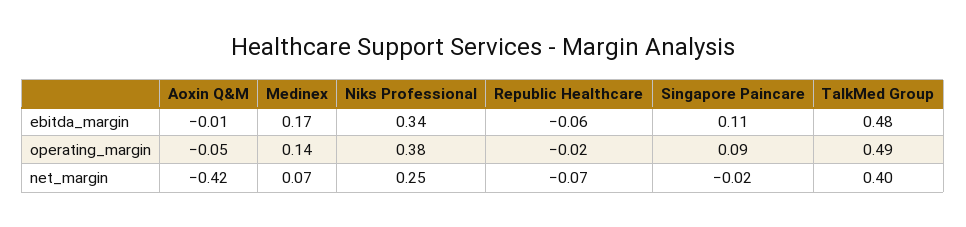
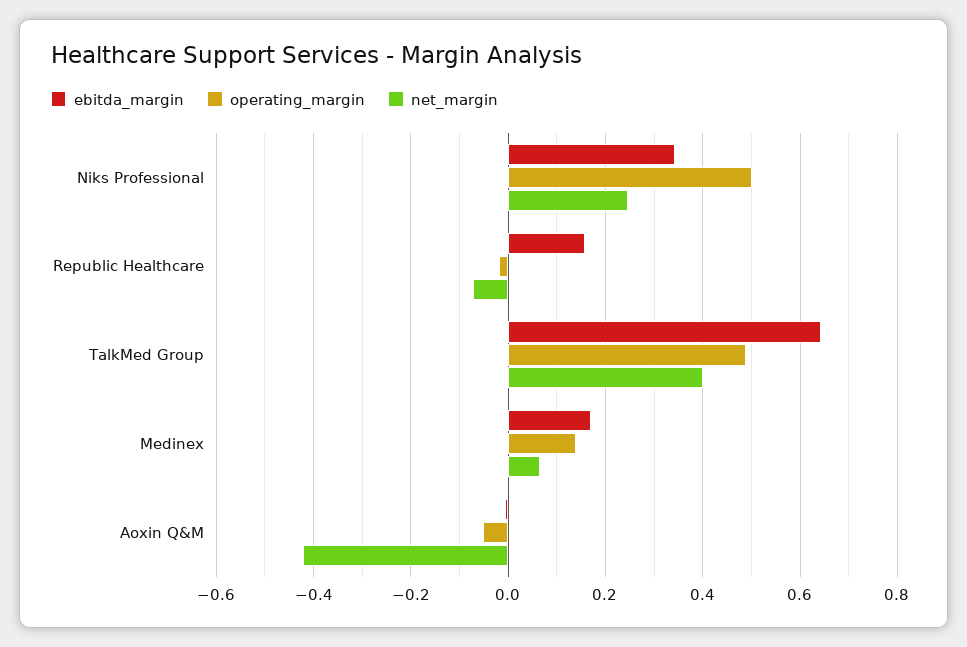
ebitda_margin, Republic Healthcare: -0.06 -> 0.16
ebitda_margin, Singapore Paincare: 0.11 -> none
ebitda_margin, TalkMed Group: 0.48 -> 0.64
operating_margin, Niks Professional: 0.38 -> 0.5
operating_margin, Singapore Paincare: 0.09 -> none
net_margin, Singapore Paincare: -0.02 -> none

